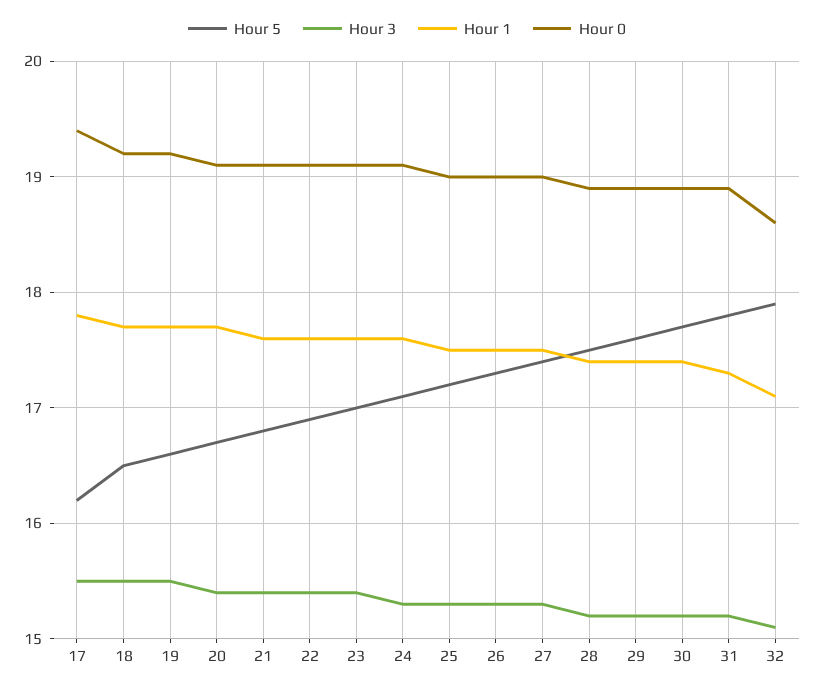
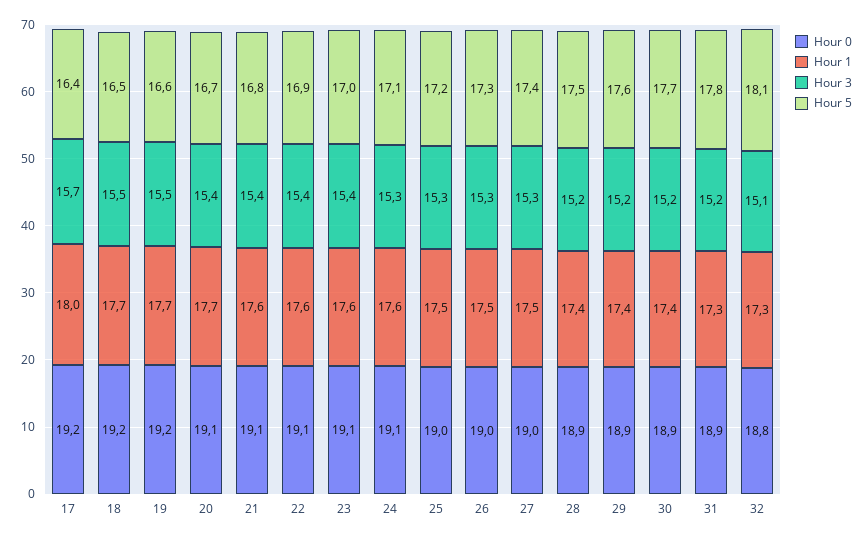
Hour 5, 17: 16.2 -> 16.4
Hour 3, 17: 15.5 -> 15.7
Hour 1, 17: 17.8 -> 18
Hour 0, 17: 19.4 -> 19.2
Hour 5, 32: 17.9 -> 18.1
Hour 1, 32: 17.1 -> 17.3
Hour 0, 32: 18.6 -> 18.8

